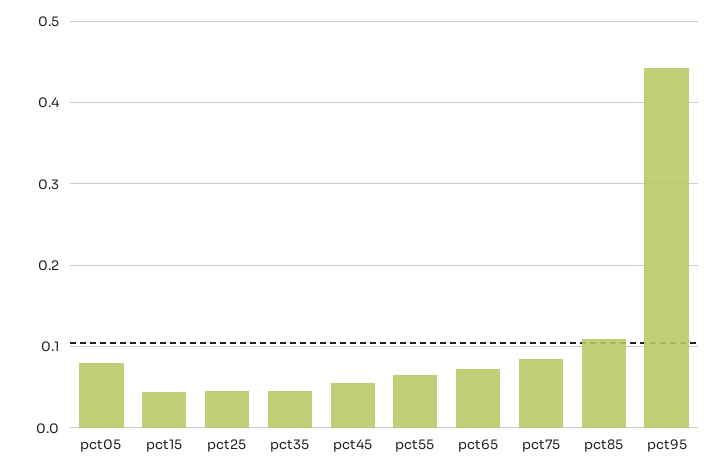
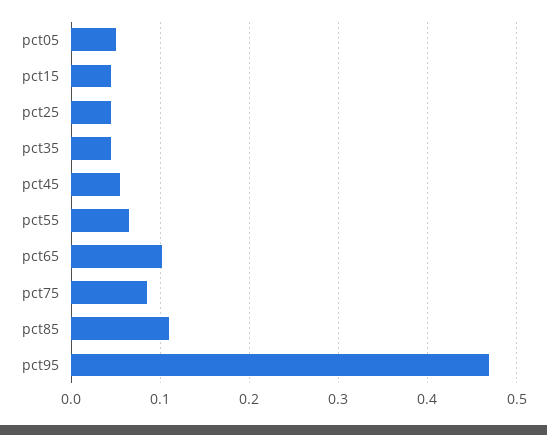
pct05: 0.08 -> 0.05
pct65: 0.07 -> 0.1
pct95: 0.44 -> 0.47

